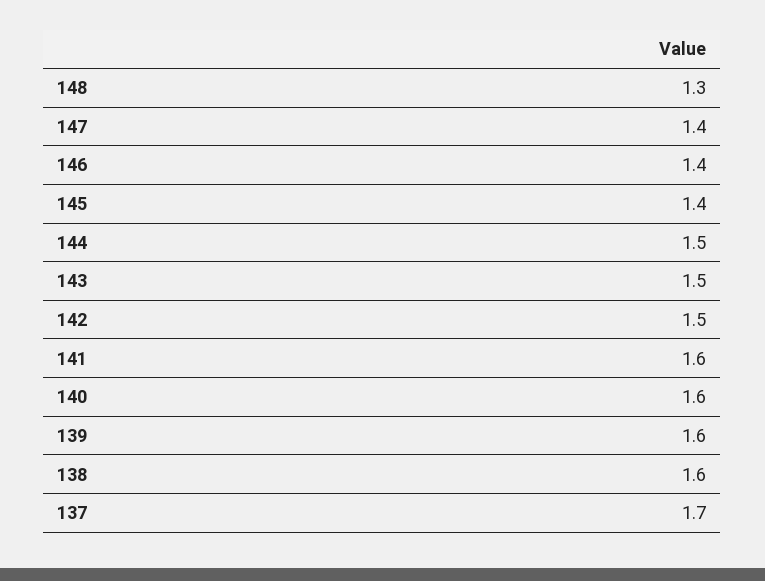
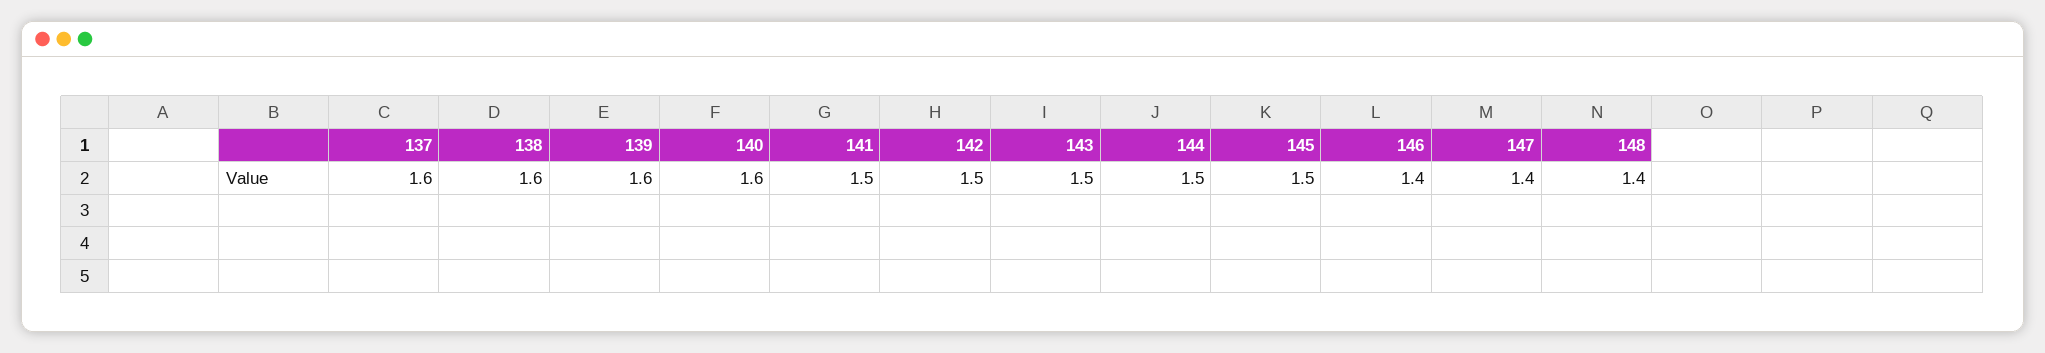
148: 1.3 -> 1.4
145: 1.4 -> 1.5
141: 1.6 -> 1.5
137: 1.7 -> 1.6

